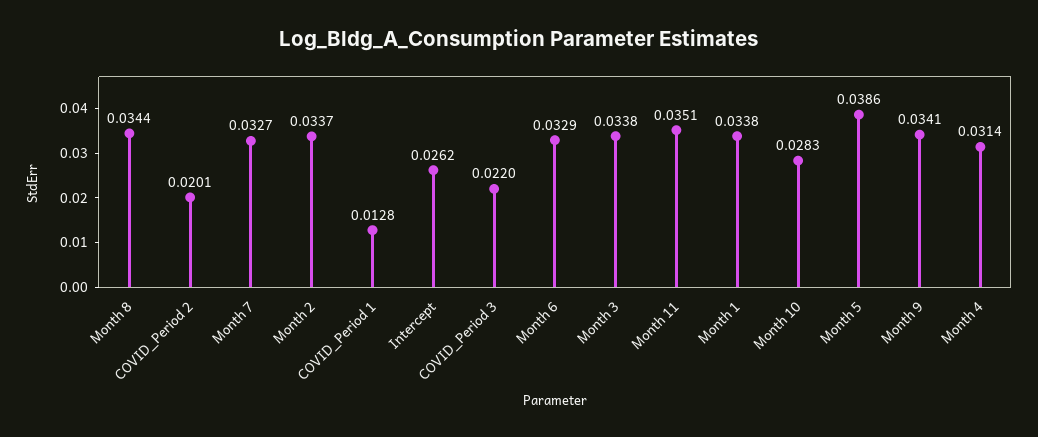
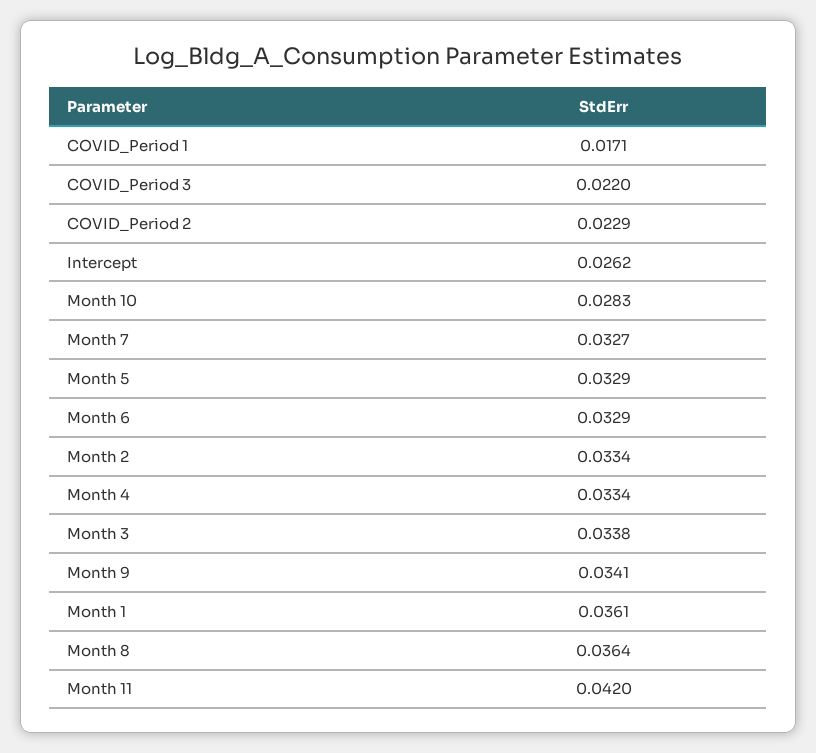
Month 8: 0.0344 -> 0.0364
COVID_Period 2: 0.0201 -> 0.0229
Month 2: 0.0337 -> 0.0334
COVID_Period 1: 0.0128 -> 0.0171
Month 11: 0.0351 -> 0.042
Month 1: 0.0338 -> 0.0361
Month 5: 0.0386 -> 0.0329
Month 4: 0.0314 -> 0.0334

